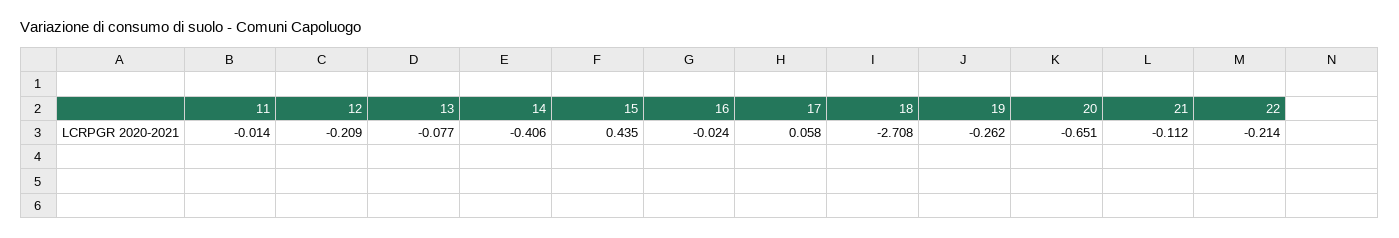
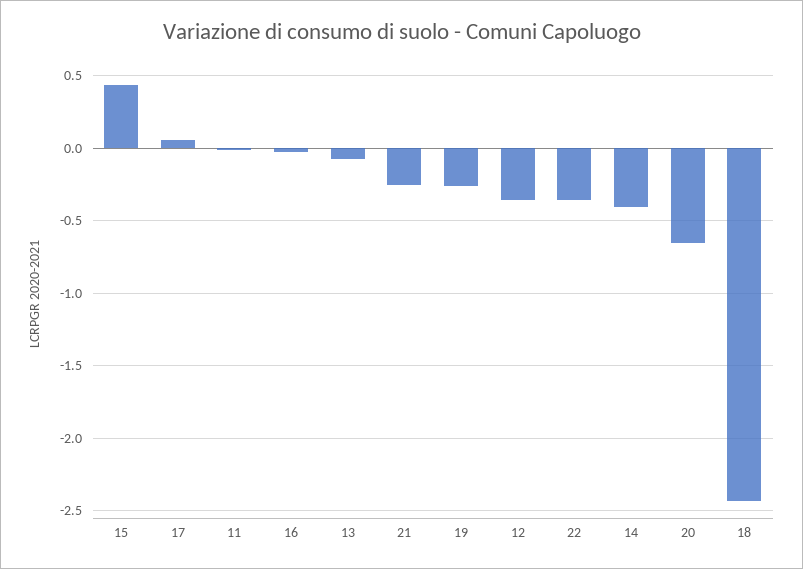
12: -0.209 -> -0.35
18: -2.708 -> -2.45
21: -0.112 -> -0.25
22: -0.214 -> -0.35

